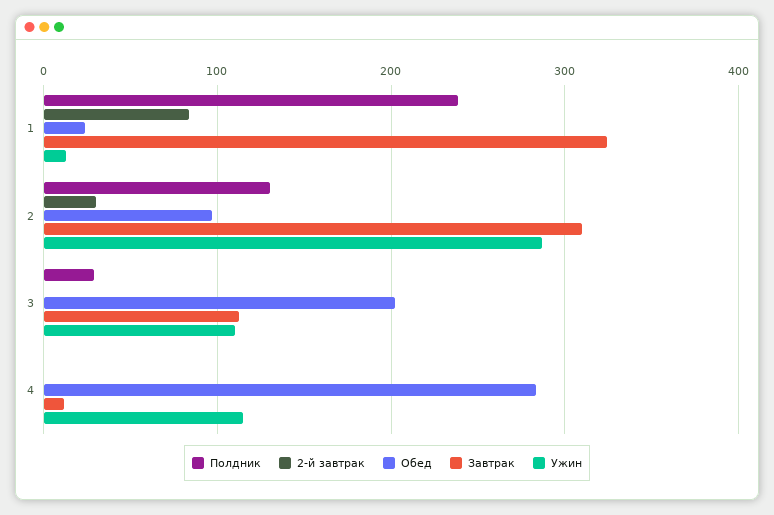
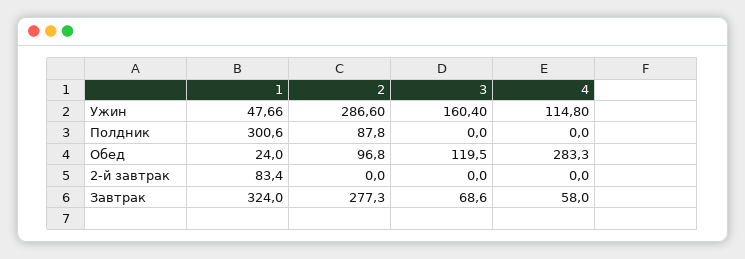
Полдник, 1: 240 -> 300.6
Ужин, 1: 10 -> 47.66
Полдник, 2: 130 -> 87.8
2-й завтрак, 2: 30 -> 0
Завтрак, 2: 310 -> 277.3
Полдник, 3: 30 -> 0
Обед, 3: 200 -> 119.5
Завтрак, 3: 110 -> 68.6
Ужин, 3: 110 -> 160.4
Завтрак, 4: 10 -> 58

